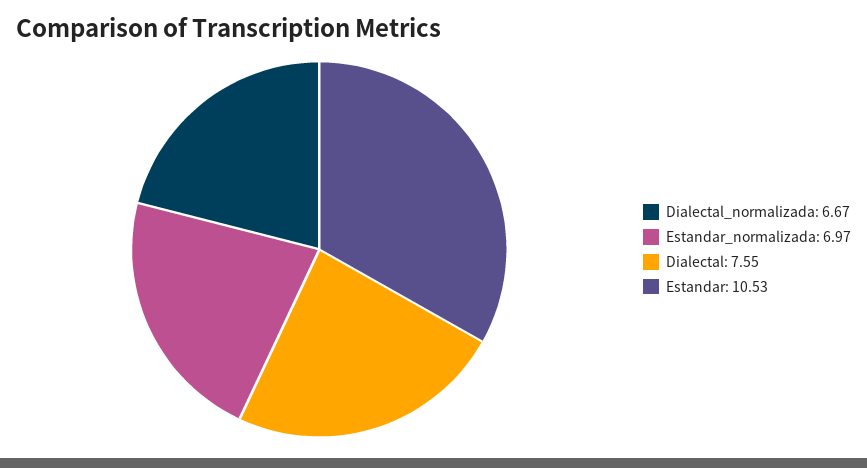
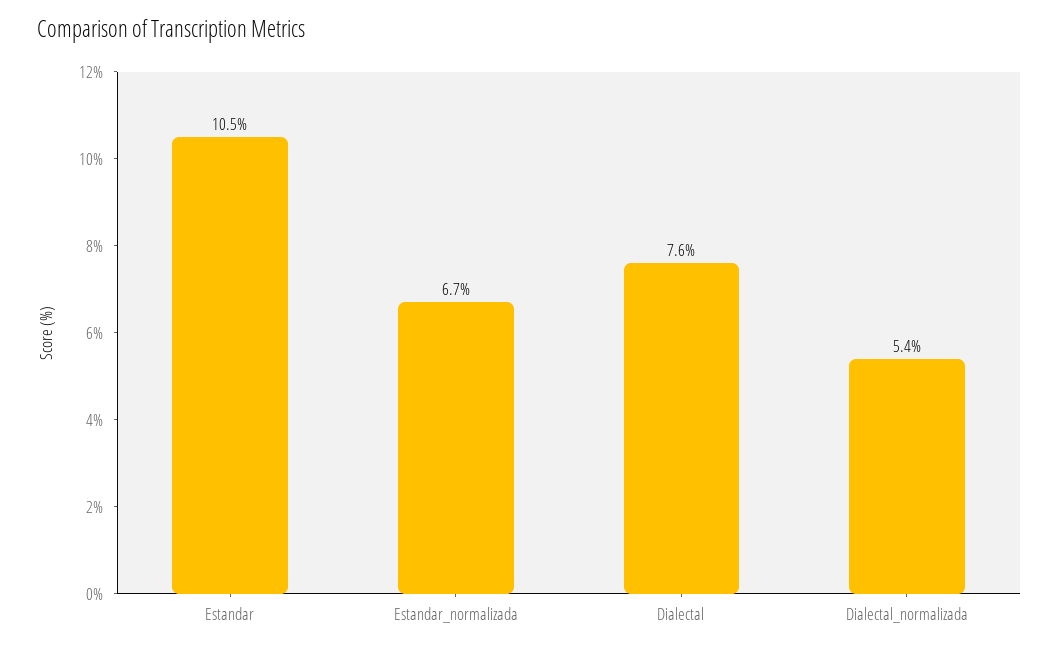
Dialectal_normalizada: 6.67 -> 5.4
Estandar_normalizada: 6.97 -> 6.7

